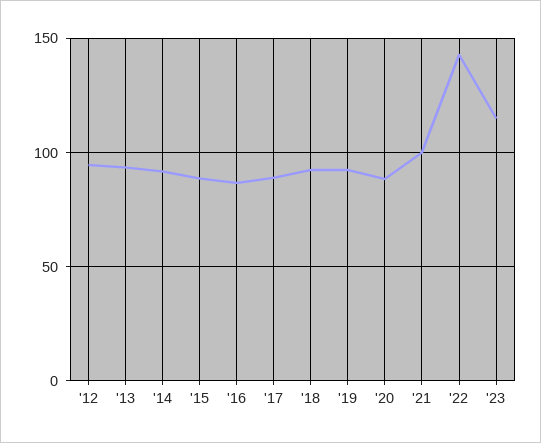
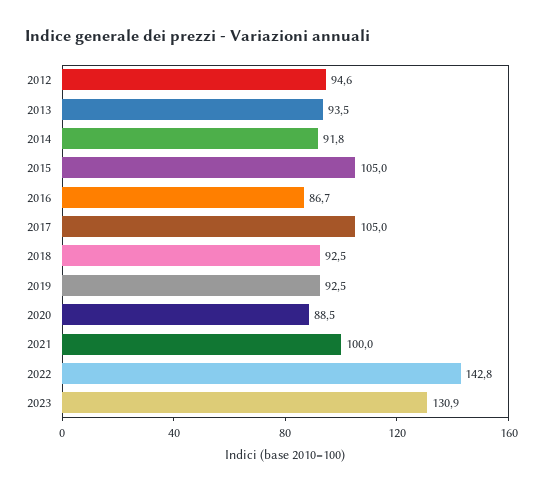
'15: 90 -> 105
'17: 90 -> 105
'23: 115 -> 130.9

